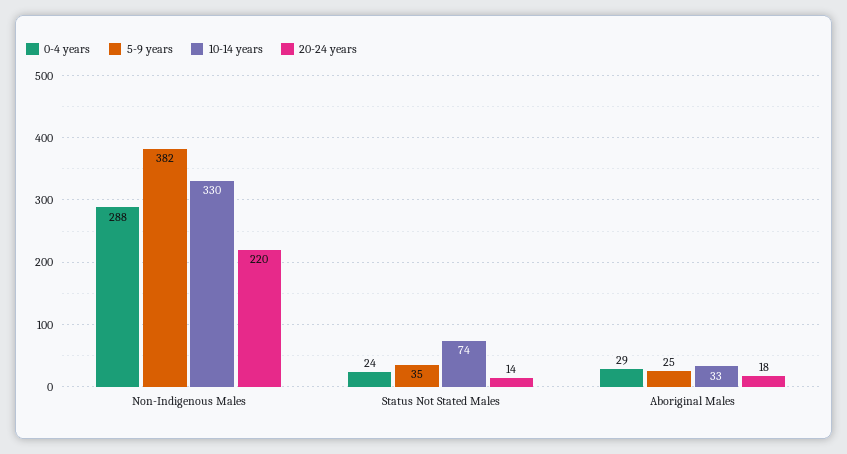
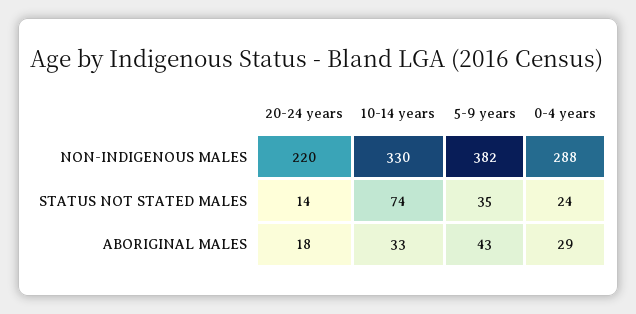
5-9 years, Aboriginal Males: 25 -> 43

